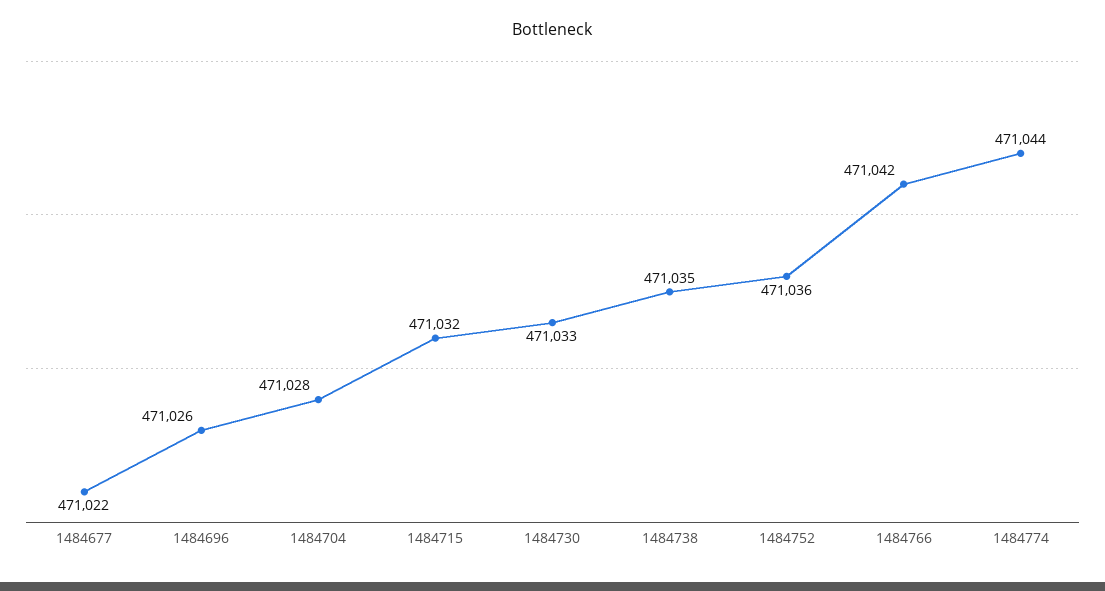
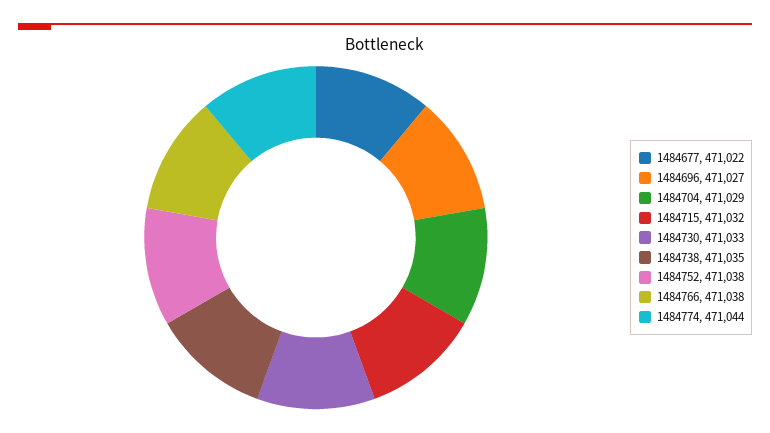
1484696: 471026 -> 471027
1484704: 471028 -> 471029
1484752: 471036 -> 471038
1484766: 471042 -> 471038

